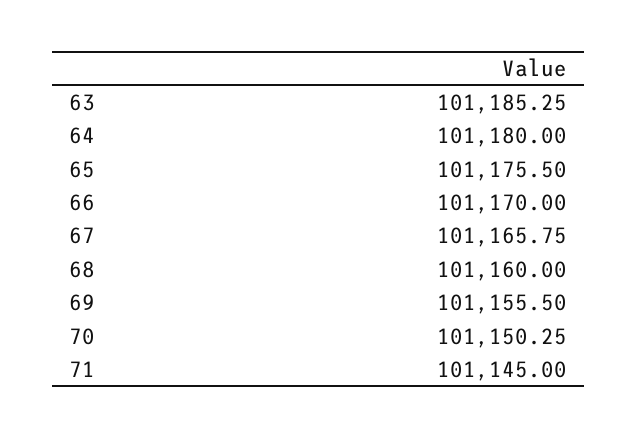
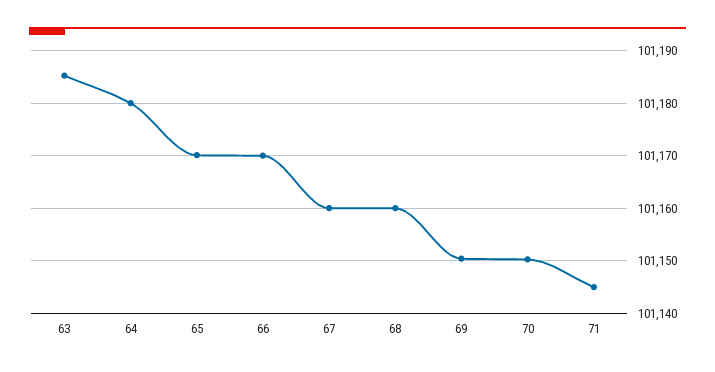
65: 101175.5 -> 101170
67: 101165.75 -> 101160
69: 101155.5 -> 101150

